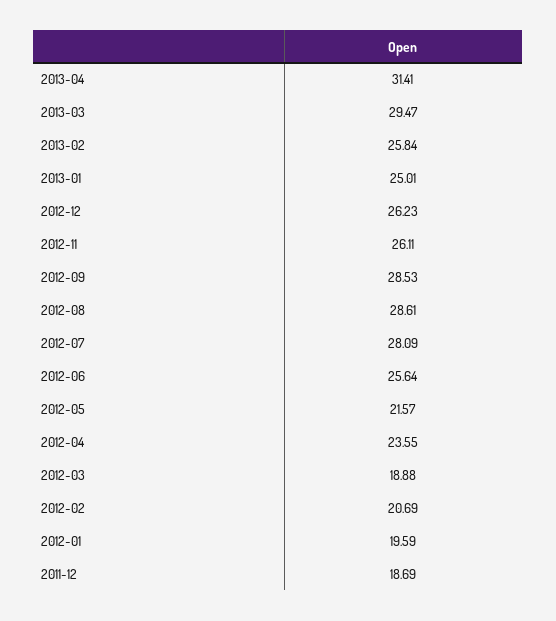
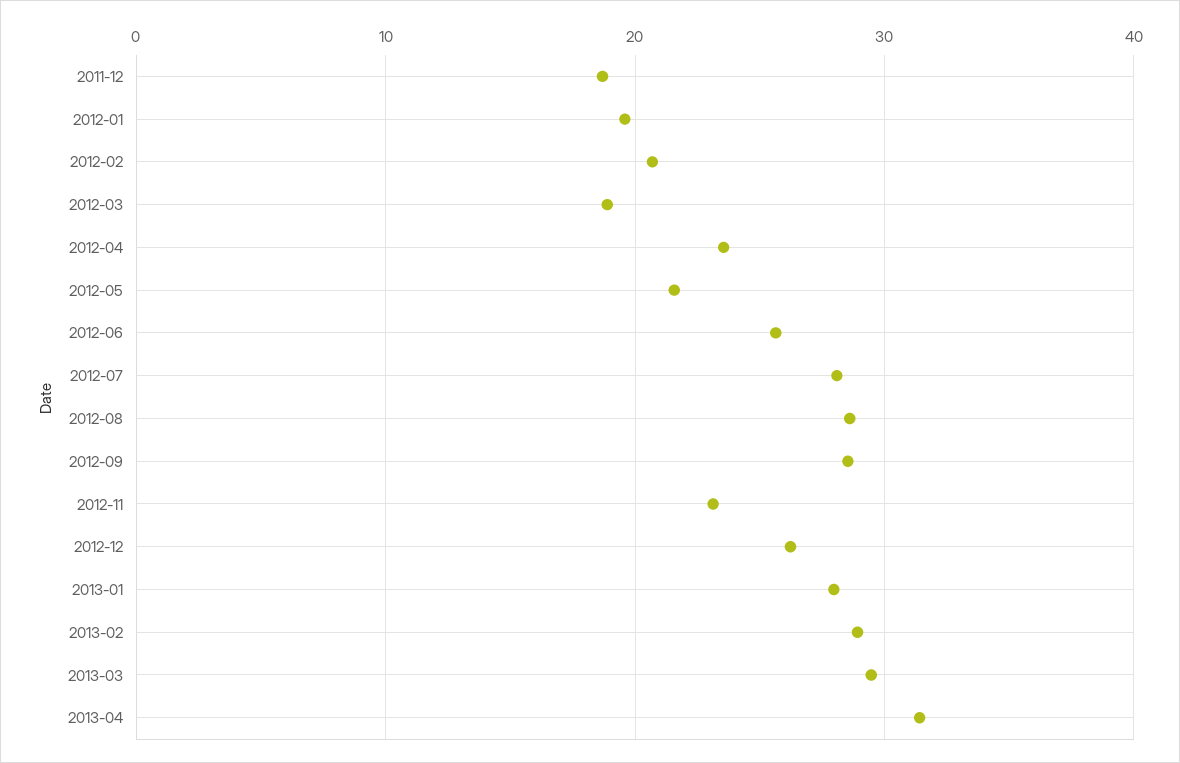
2013-02: 25.84 -> 29
2013-01: 25.01 -> 28
2012-11: 26.11 -> 23

